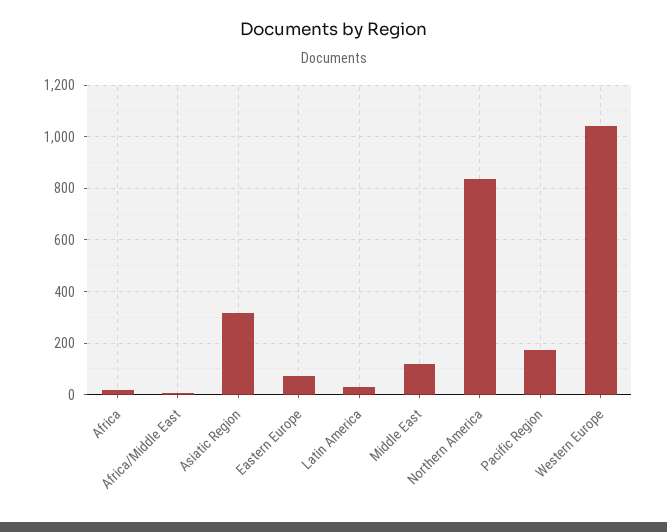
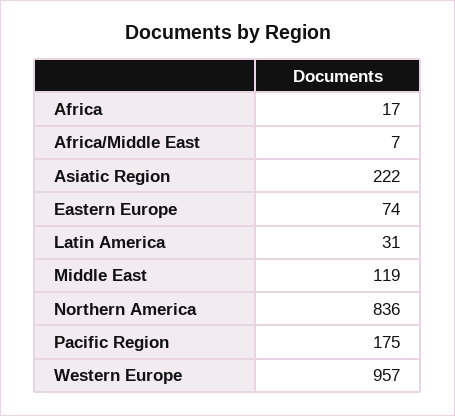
Asiatic Region: 325 -> 222
Western Europe: 1050 -> 957

